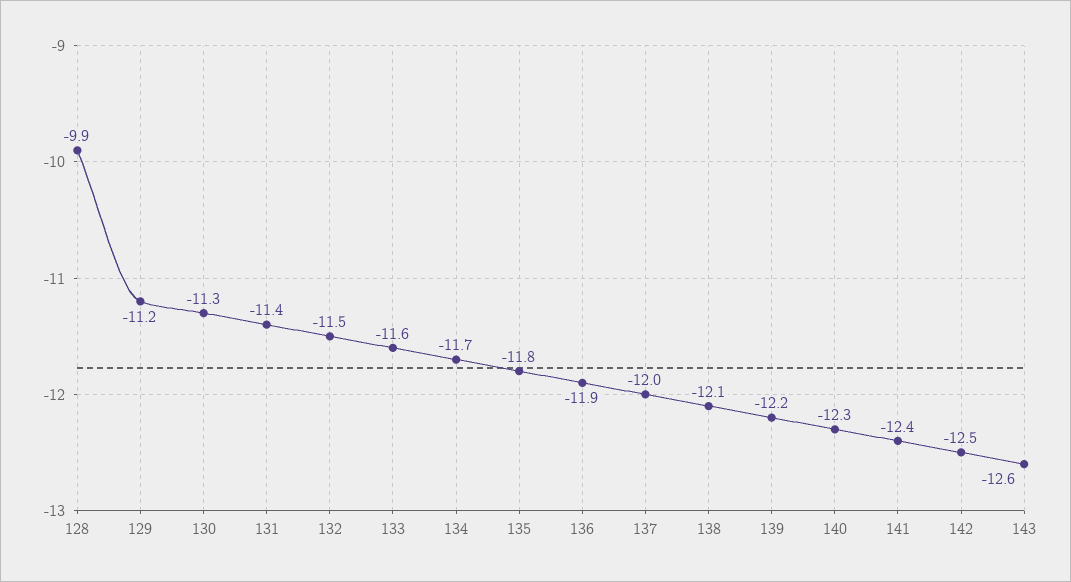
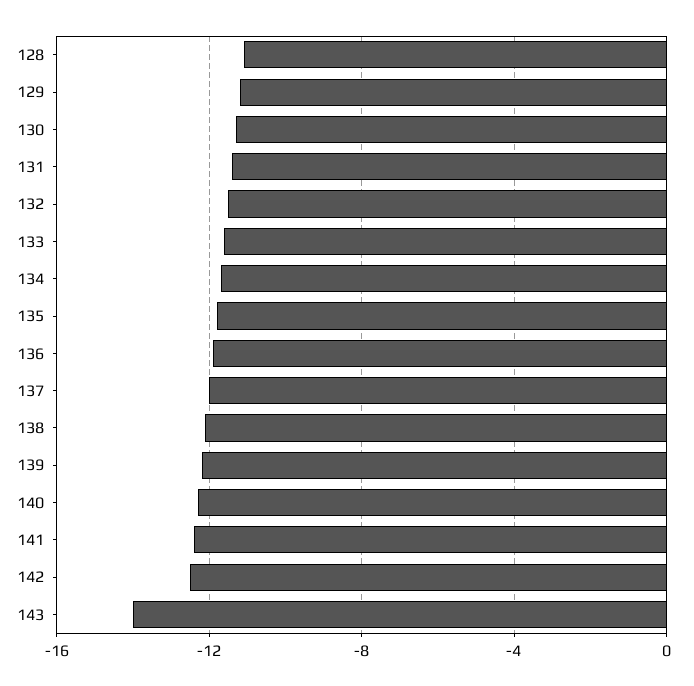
128: -9.9 -> -11
143: -12.6 -> -14

